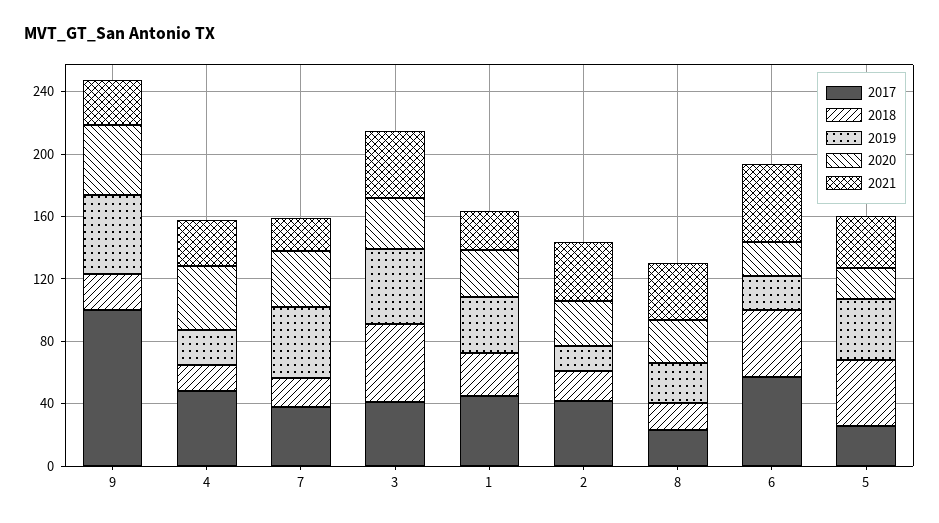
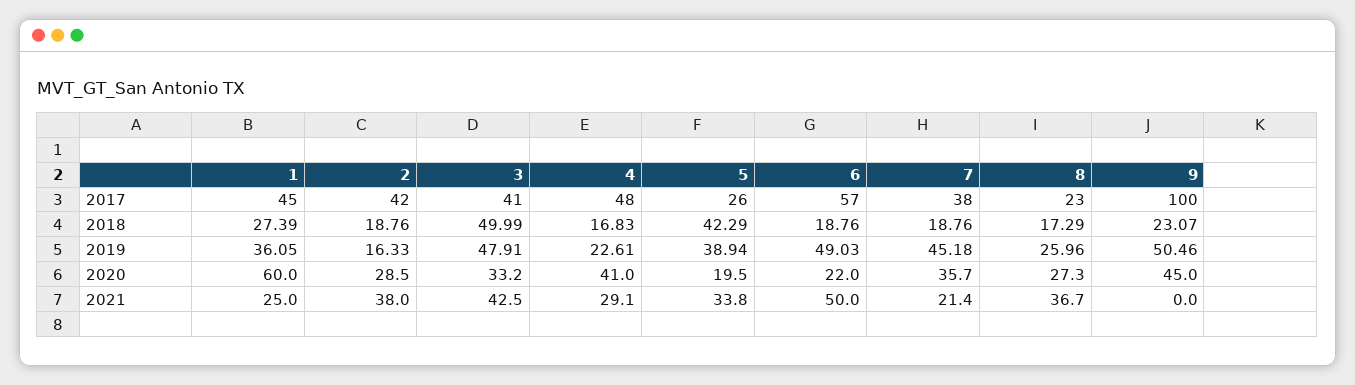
2021, 9: 30 -> 0
2020, 1: 30 -> 60
2018, 6: 40 -> 18.76
2019, 6: 20 -> 49.03

